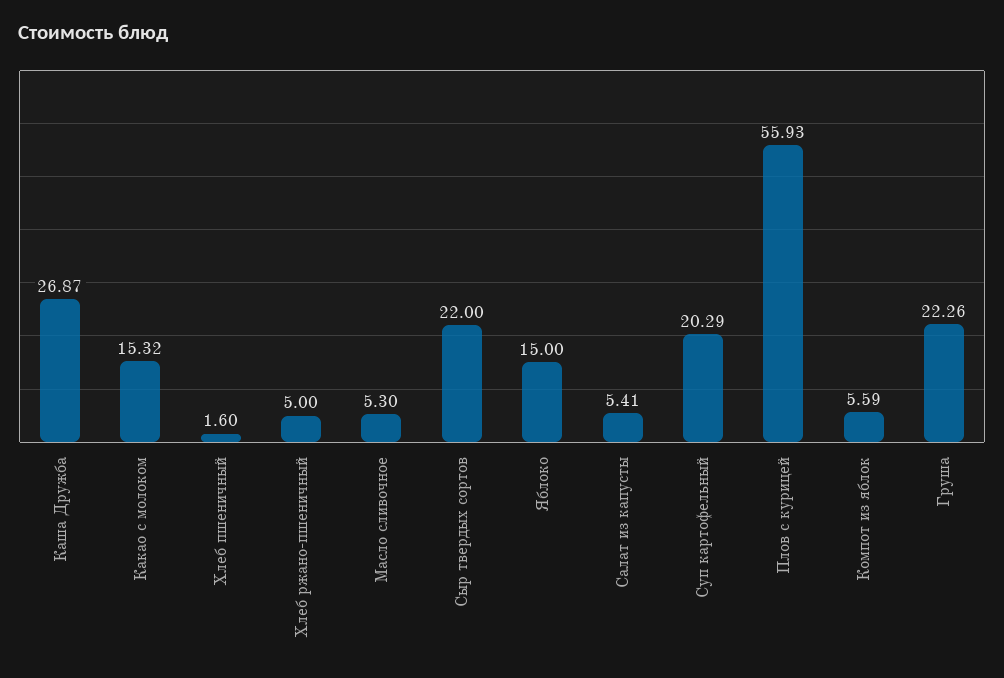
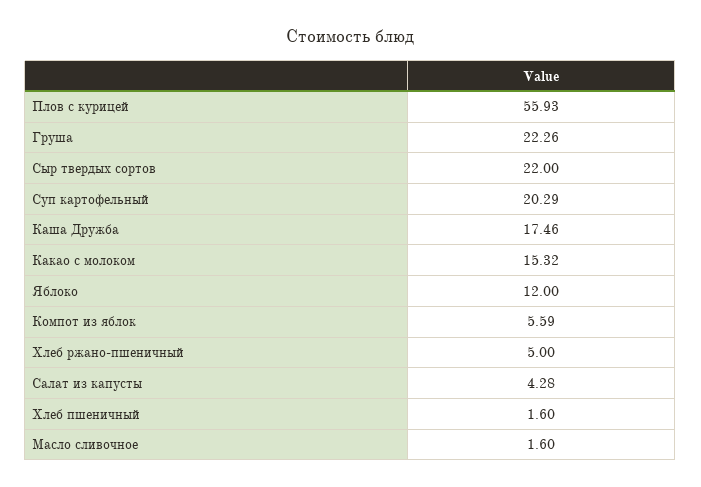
Каша Дружба: 26.87 -> 17.46
Масло сливочное: 5.3 -> 1.6
Яблоко: 15 -> 12
Салат из капусты: 5.41 -> 4.28

